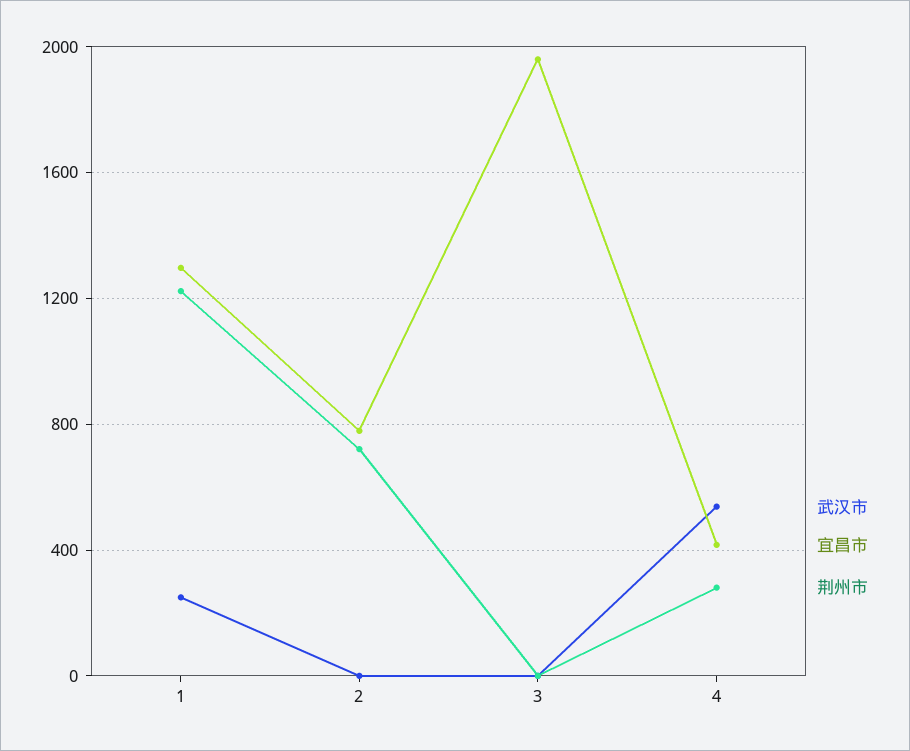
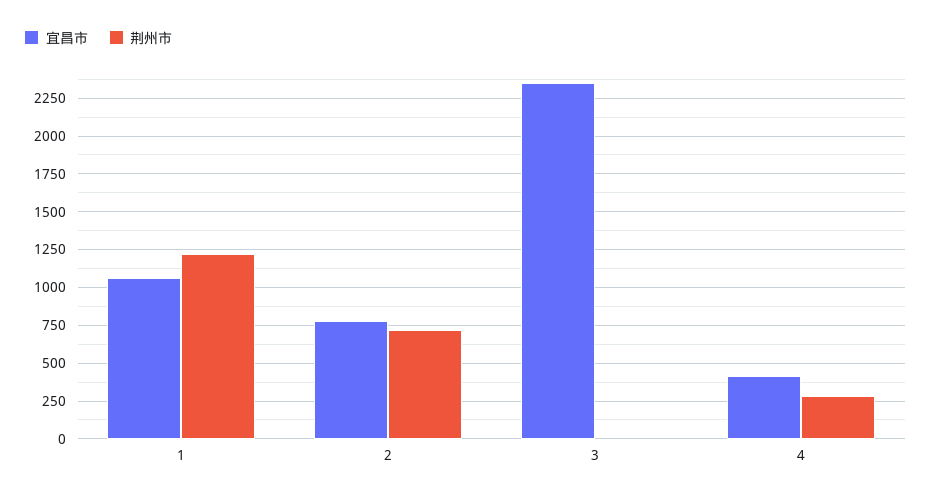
武汉市, 1: 250 -> none
宜昌市, 1: 1300 -> 1050
武汉市, 2: 0 -> none
武汉市, 3: 0 -> none
宜昌市, 3: 1950 -> 2350
武汉市, 4: 550 -> none

